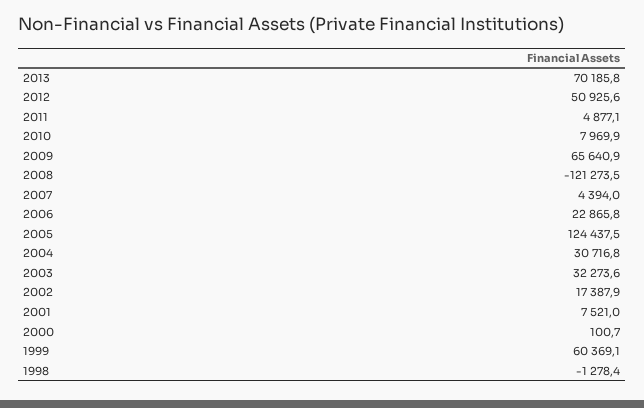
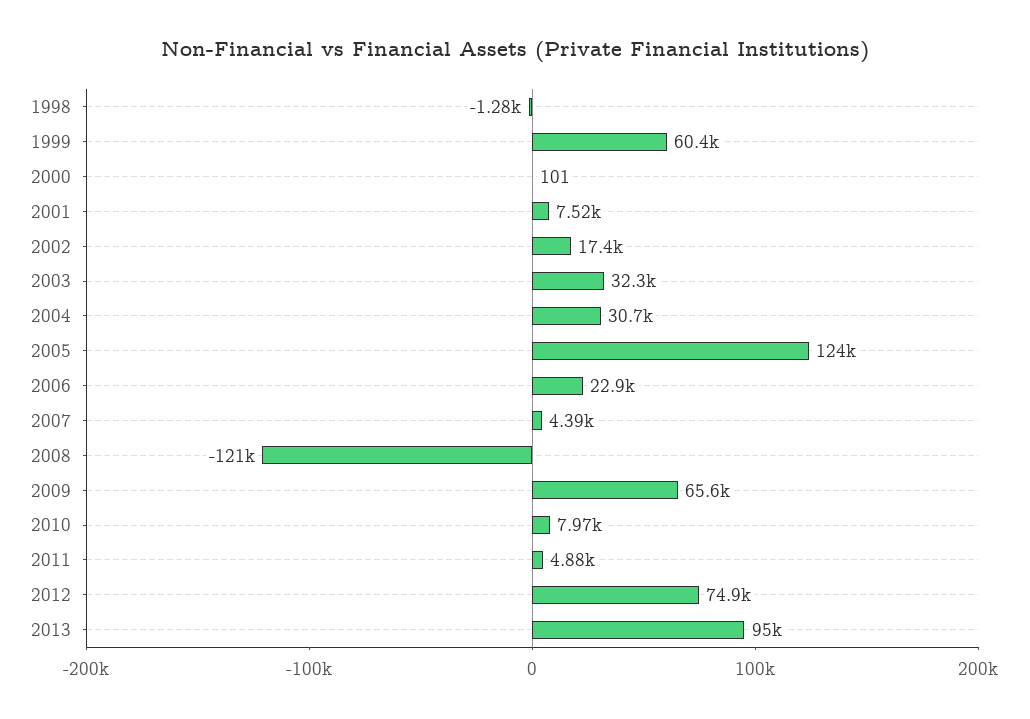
2013: 70185.8 -> 95000
2012: 50925.6 -> 74900

